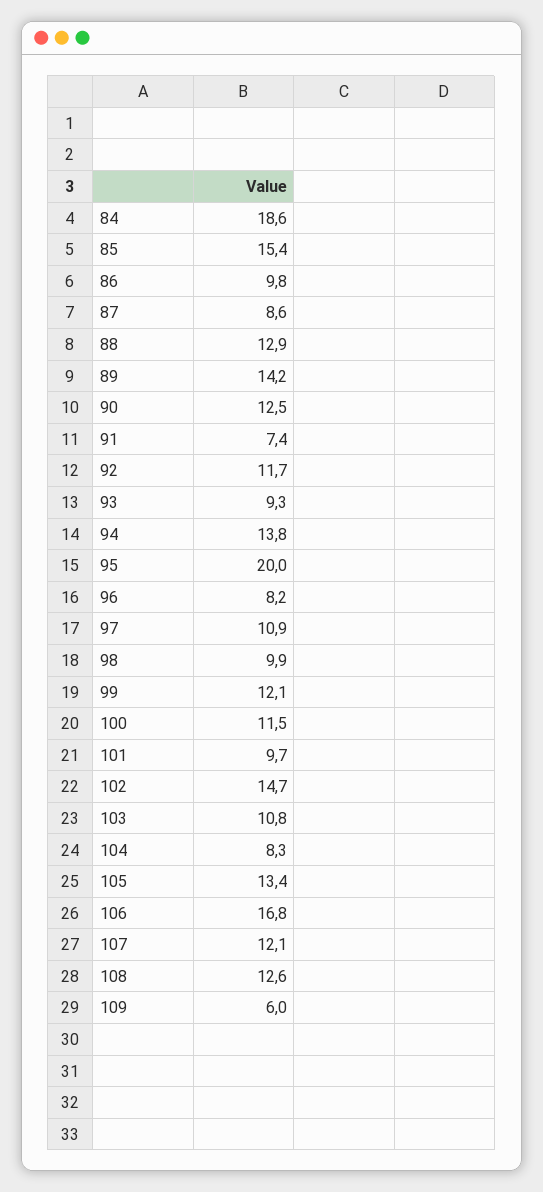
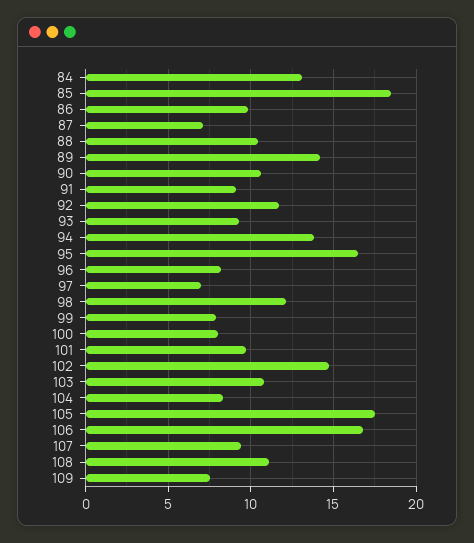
84: 18.6 -> 13
85: 15.4 -> 18.5
87: 8.6 -> 7
88: 12.9 -> 10.5
90: 12.5 -> 10.5
91: 7.4 -> 9
95: 20 -> 16.5
97: 10.9 -> 7
98: 9.9 -> 12
99: 12.1 -> 8
100: 11.5 -> 8
105: 13.4 -> 17.5
107: 12.1 -> 9.5
108: 12.6 -> 11
109: 6 -> 7.5

